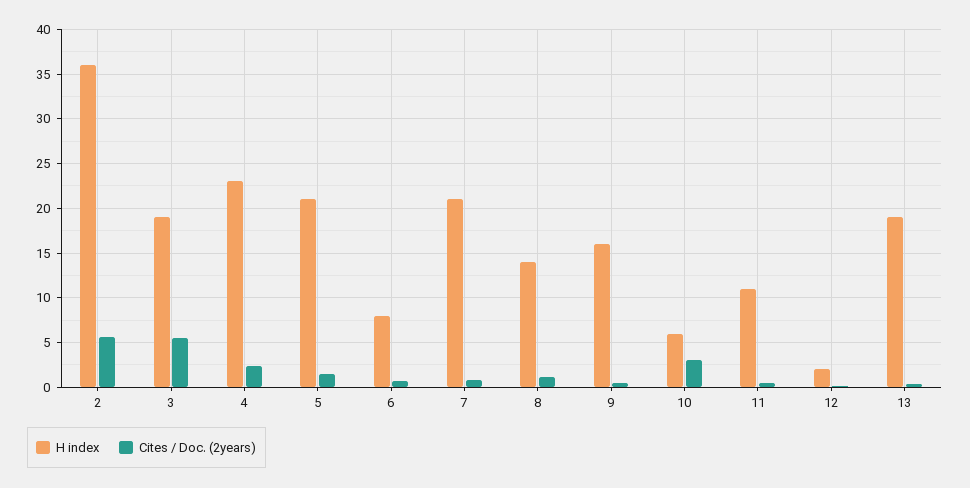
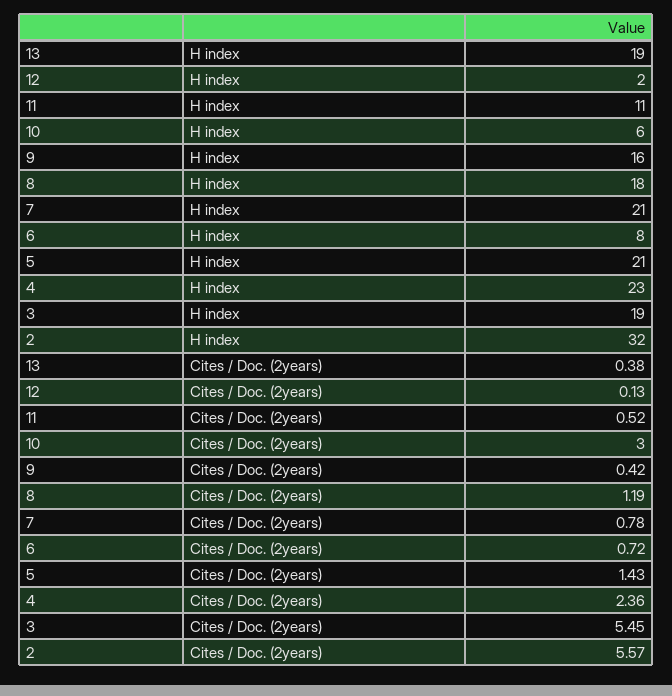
H index, 2: 36 -> 32
H index, 8: 14 -> 18

